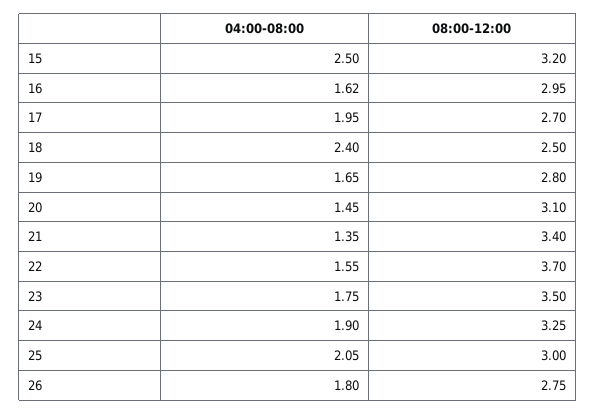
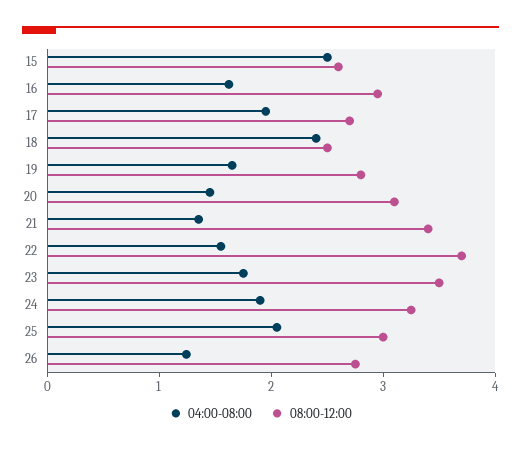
08:00-12:00, 15: 3.2 -> 2.6
04:00-08:00, 26: 1.8 -> 1.2

